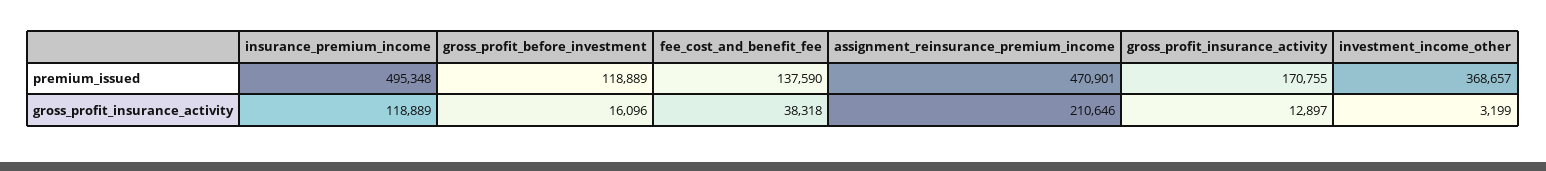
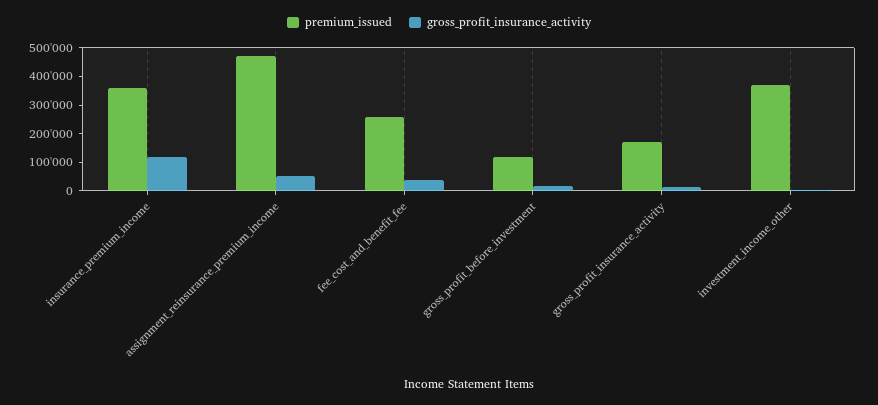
premium_issued, insurance_premium_income: 495348 -> 350000
premium_issued, fee_cost_and_benefit_fee: 137590 -> 250000
gross_profit_insurance_activity, assignment_reinsurance_premium_income: 210646 -> 50000

